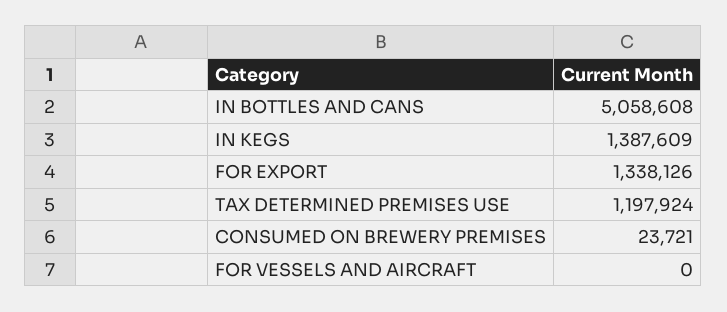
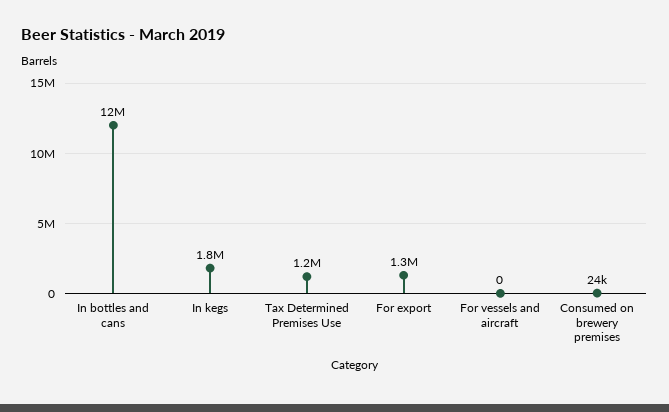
IN BOTTLES AND CANS: 5058608 -> 12000000
IN KEGS: 1387609 -> 1800000

